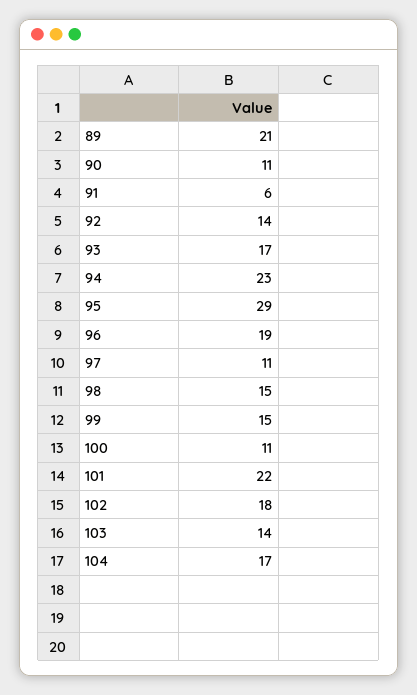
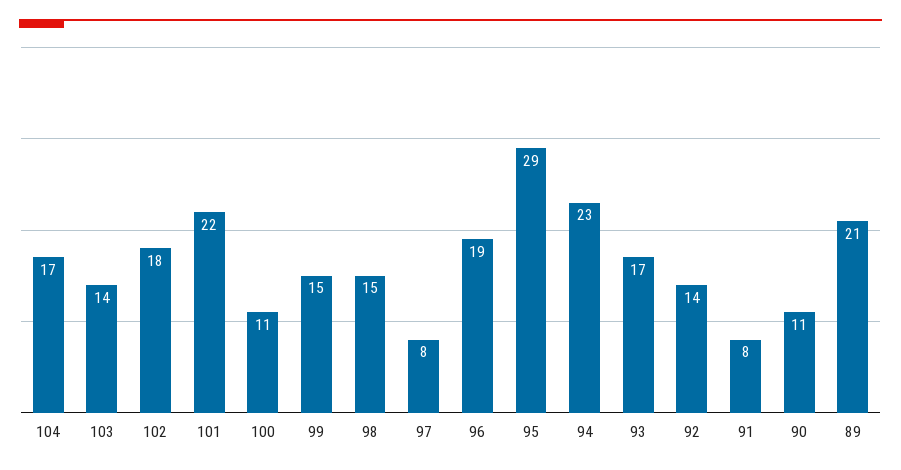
91: 6 -> 8
97: 11 -> 8

